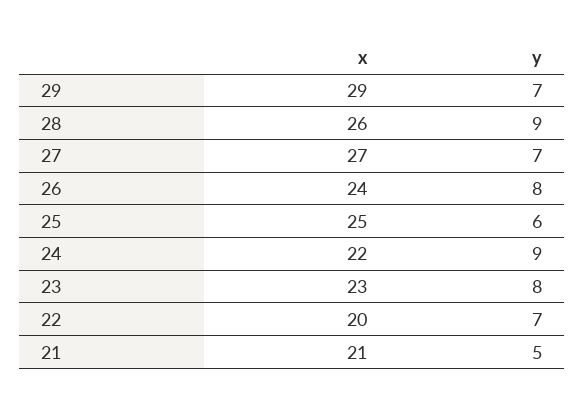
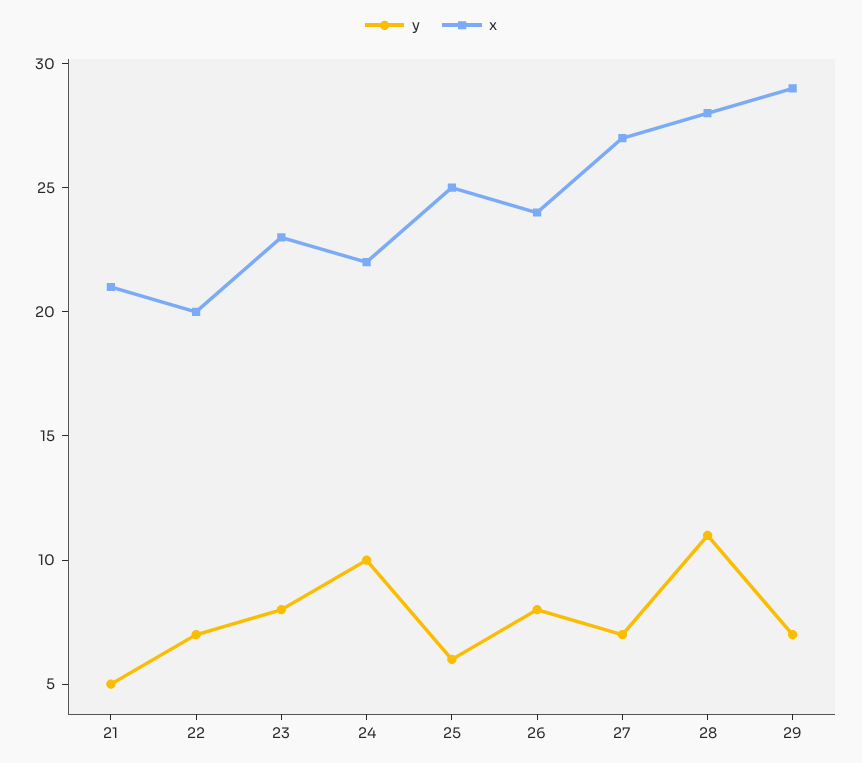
x, 28: 26 -> 28
y, 28: 9 -> 11
y, 24: 9 -> 10

